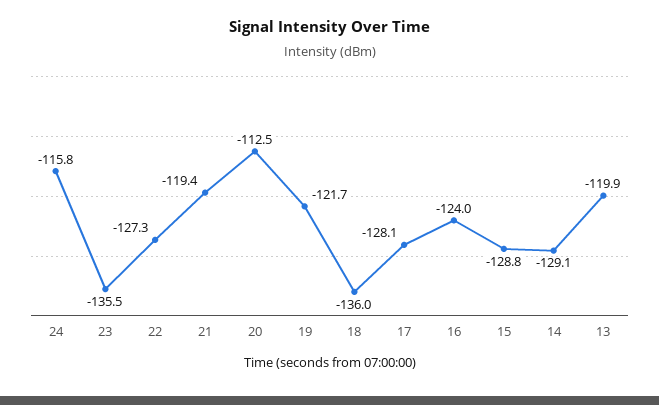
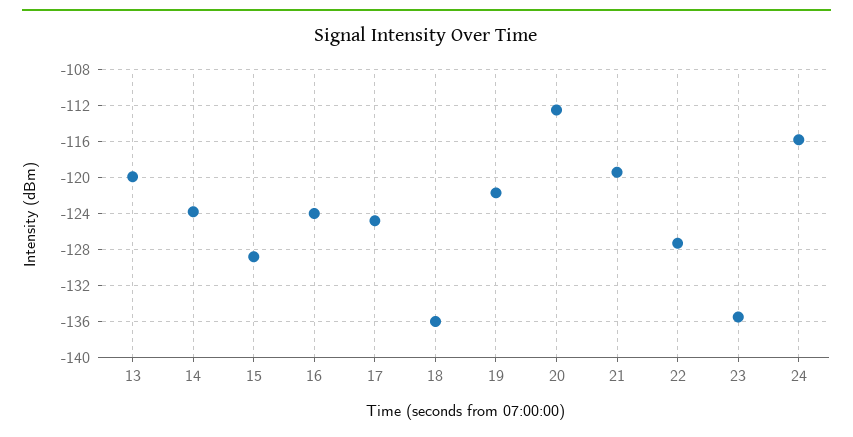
17: -128.1 -> -125
14: -129.1 -> -124

